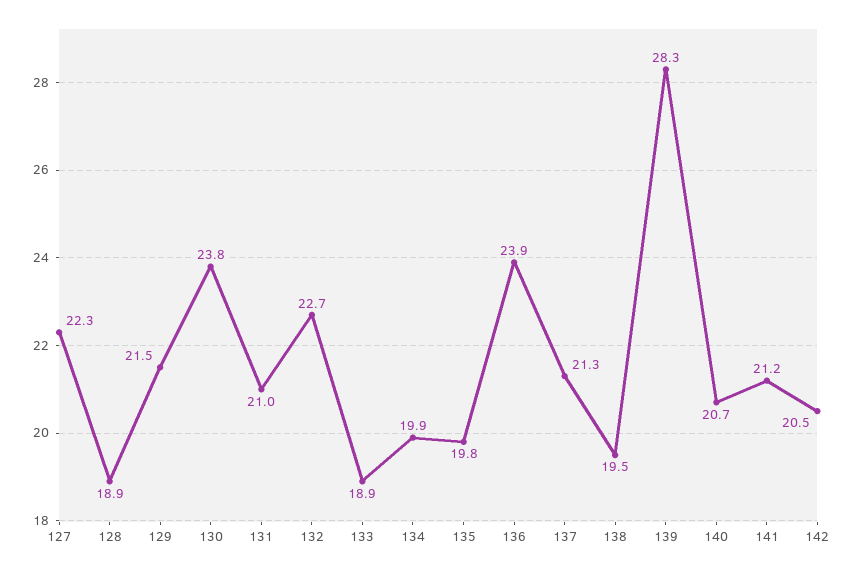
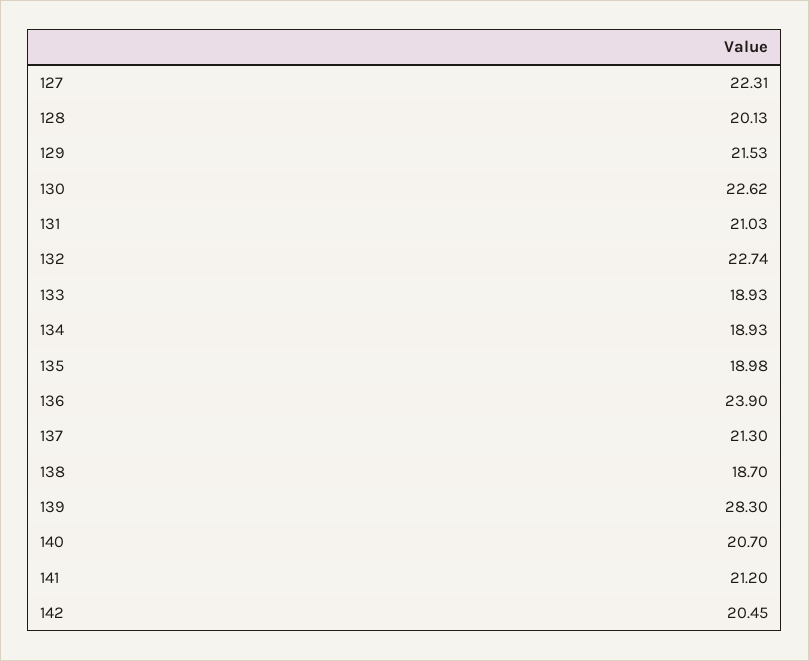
128: 18.9 -> 20.13
130: 23.8 -> 22.62
134: 19.9 -> 18.93
135: 19.8 -> 18.98
138: 19.5 -> 18.7

